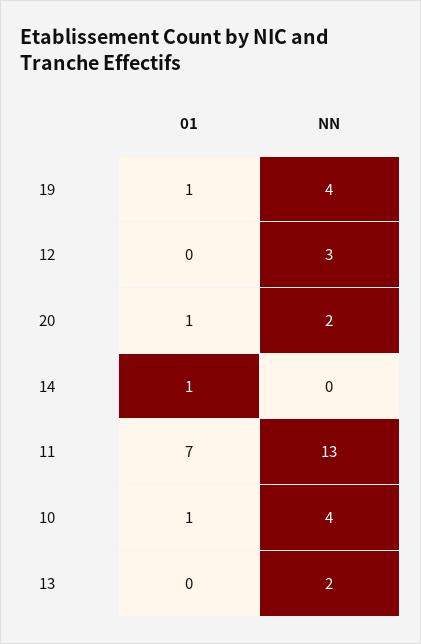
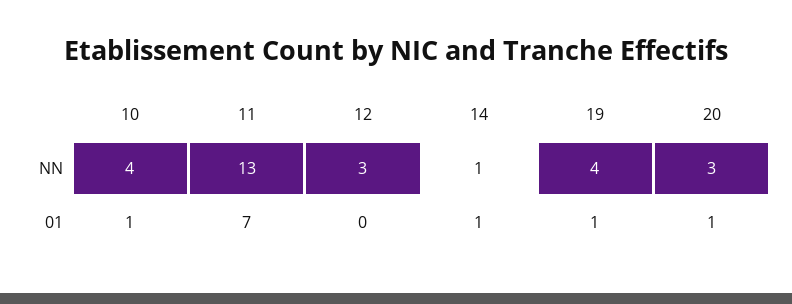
NN, 20: 2 -> 3
NN, 14: 0 -> 1
01, 13: 0 -> none
NN, 13: 2 -> none

